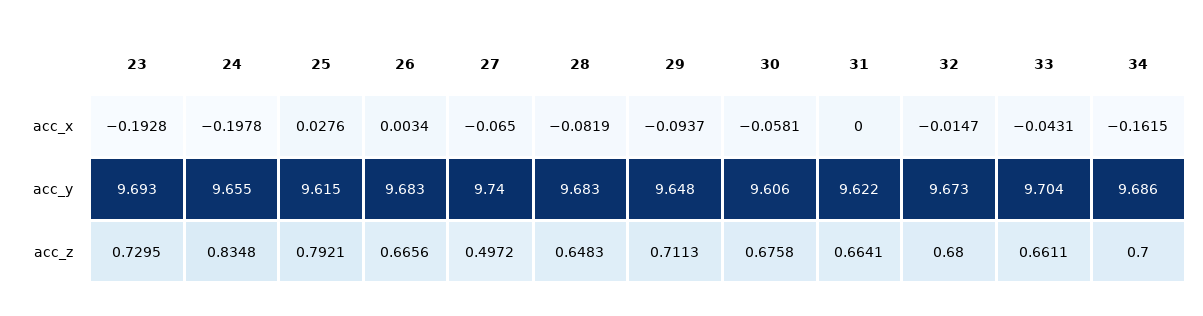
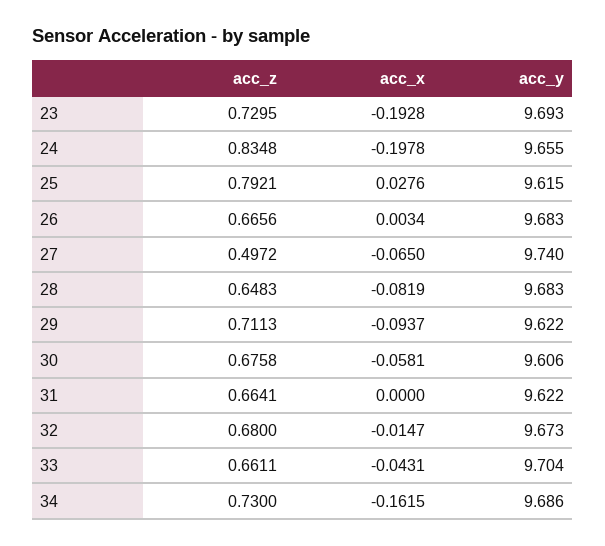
29, acc_y: 9.648 -> 9.622
34, acc_z: 0.7 -> 0.73

